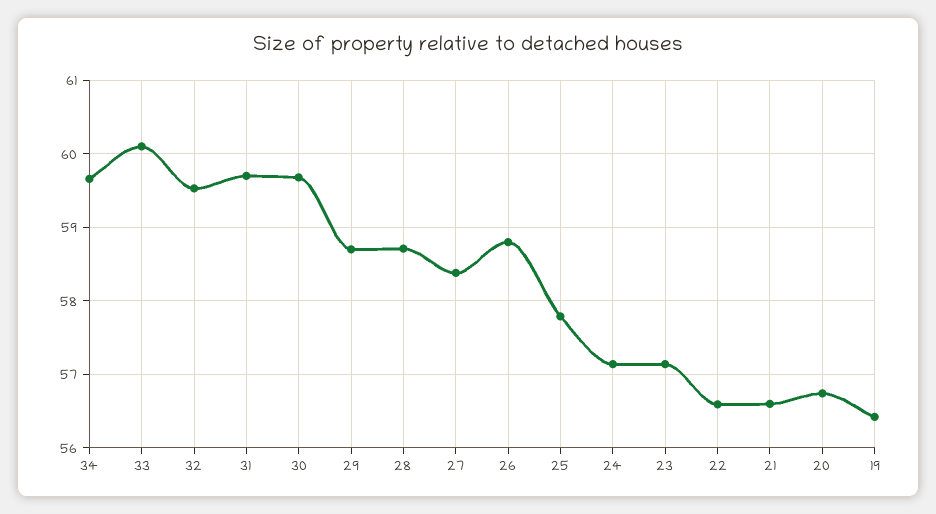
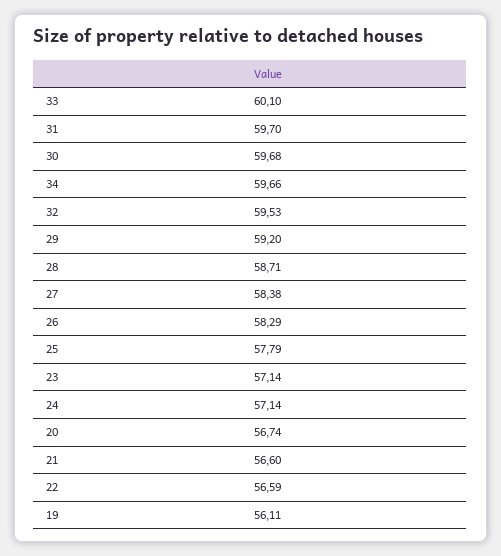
29: 58.7 -> 59.2
26: 58.8 -> 58.29
19: 56.4 -> 56.11

